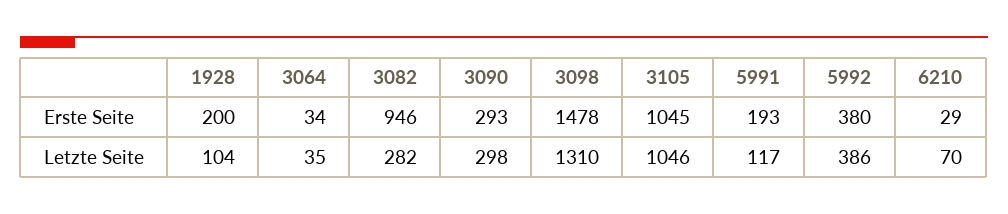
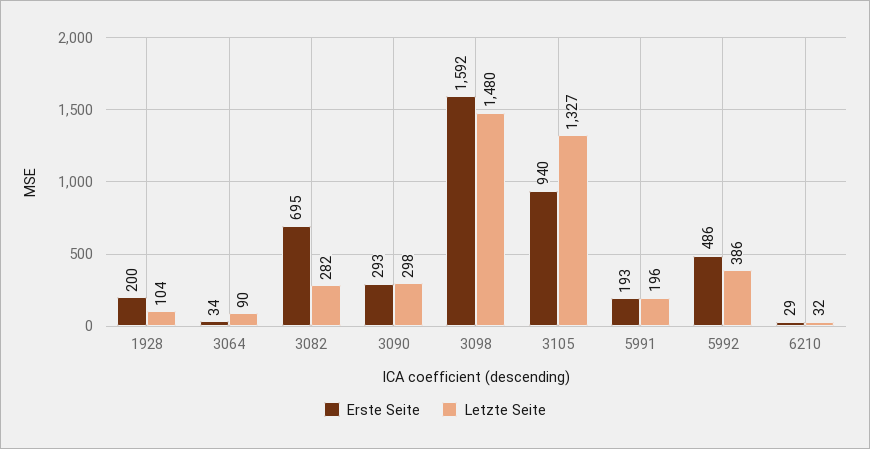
Erste Seite, 3082: 946 -> 695
Erste Seite, 3098: 1478 -> 1592
Erste Seite, 3105: 1045 -> 940
Erste Seite, 5992: 380 -> 486
Letzte Seite, 3064: 35 -> 90
Letzte Seite, 3098: 1310 -> 1480
Letzte Seite, 3105: 1046 -> 1327
Letzte Seite, 5991: 117 -> 196
Letzte Seite, 6210: 70 -> 32

